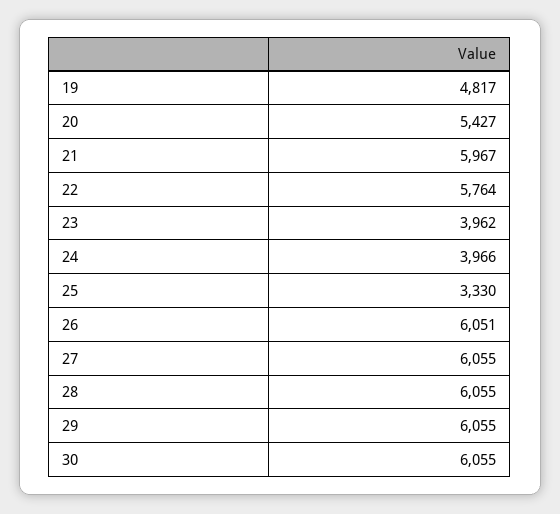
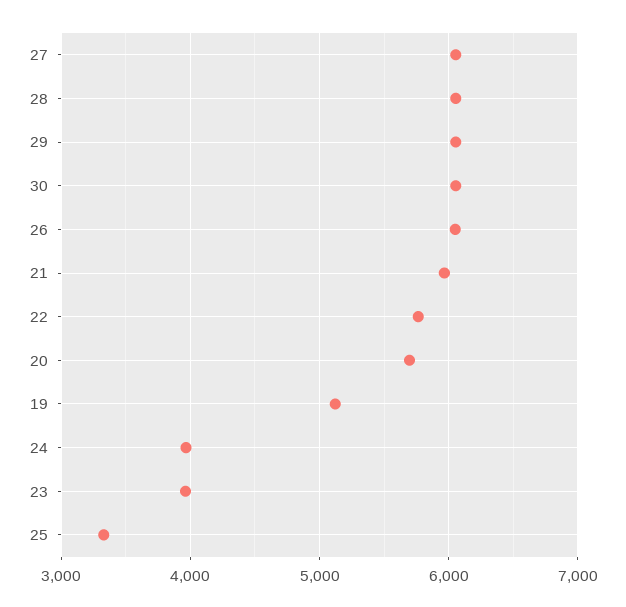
19: 4817 -> 5100
20: 5427 -> 5700

